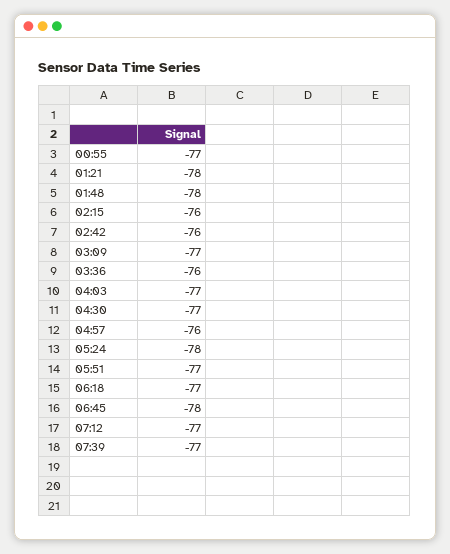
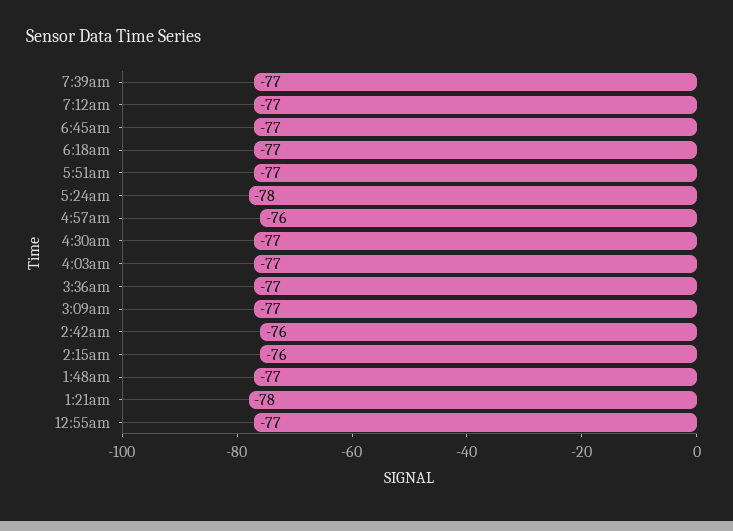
01:48: -78 -> -77
03:36: -76 -> -77
06:45: -78 -> -77

